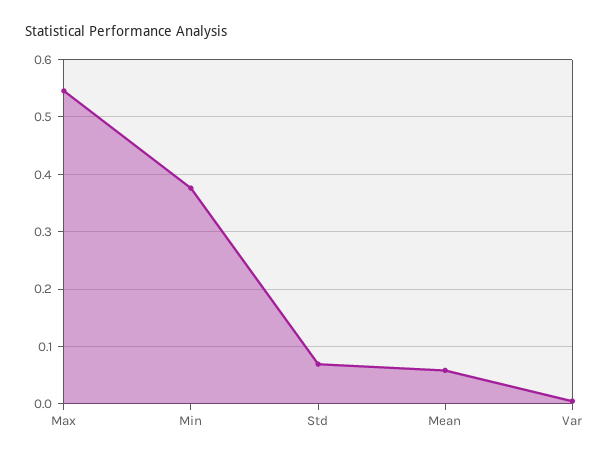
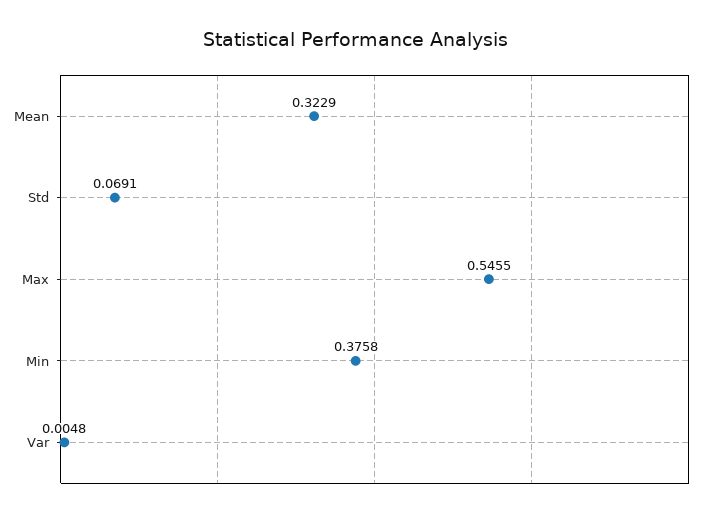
Mean: 0.06 -> 0.3229

